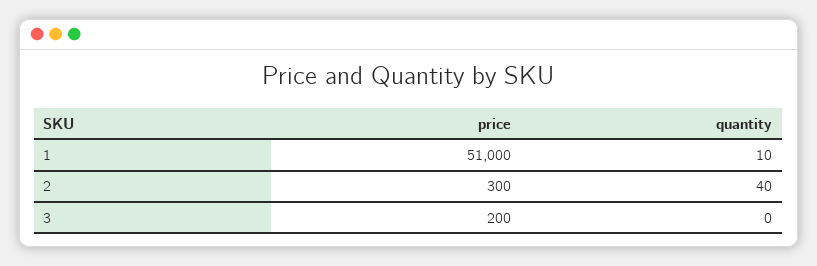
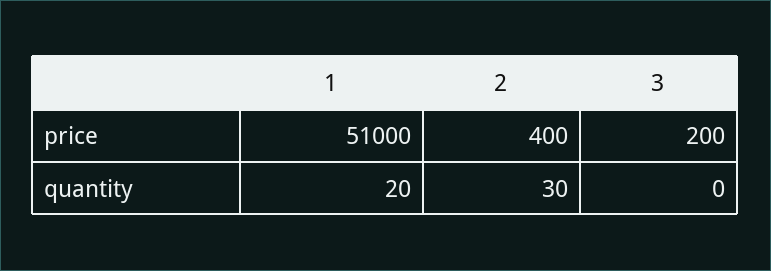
quantity, 1: 10 -> 20
price, 2: 300 -> 400
quantity, 2: 40 -> 30

